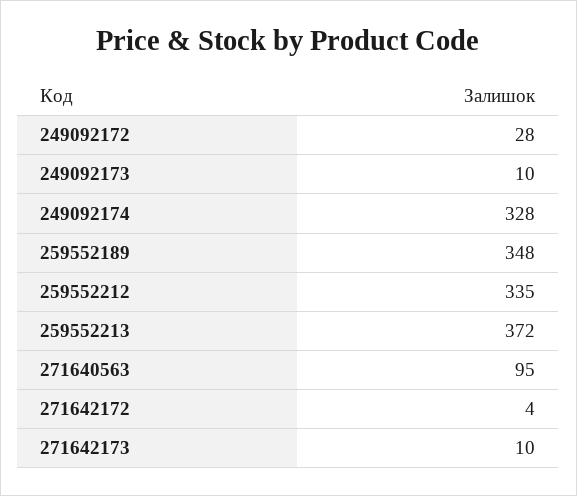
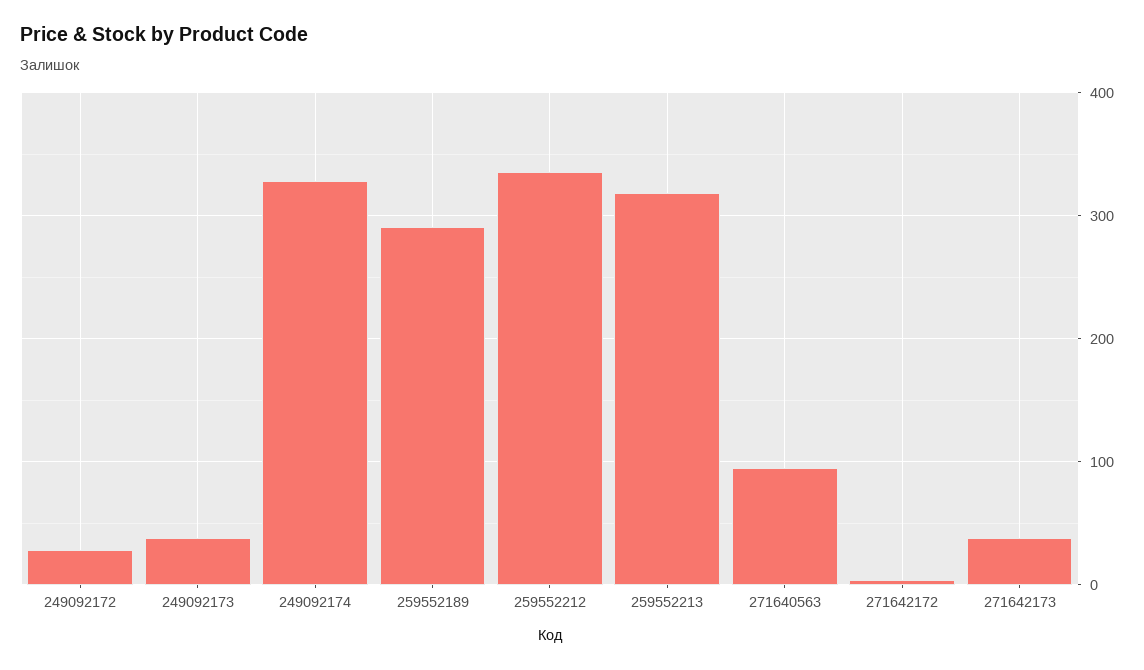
249092173: 10 -> 40
259552189: 348 -> 290
259552213: 372 -> 320
271642173: 10 -> 40

